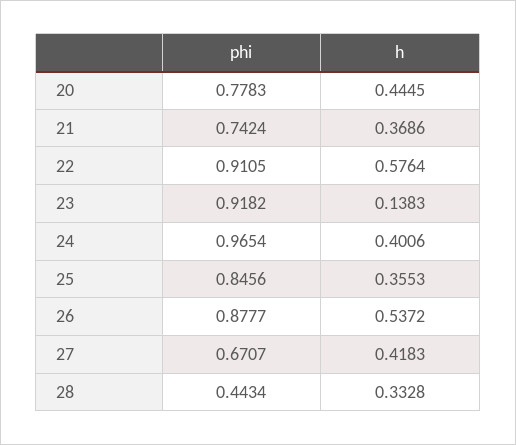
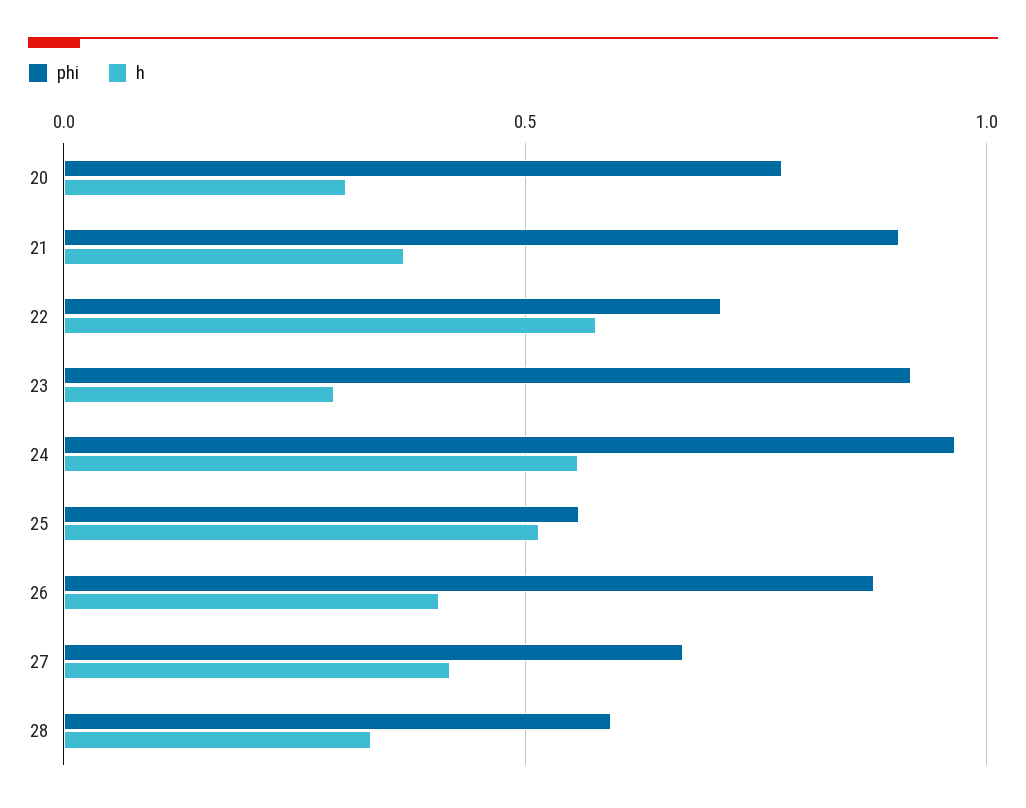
h, 20: 0.4445 -> 0.3
phi, 21: 0.7424 -> 0.9
phi, 22: 0.9105 -> 0.7
h, 23: 0.1383 -> 0.3
h, 24: 0.4006 -> 0.55
phi, 25: 0.8456 -> 0.55
h, 25: 0.3553 -> 0.5
h, 26: 0.5372 -> 0.4
phi, 28: 0.4434 -> 0.6

